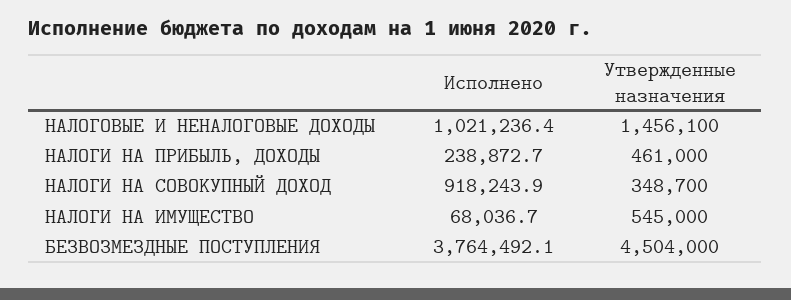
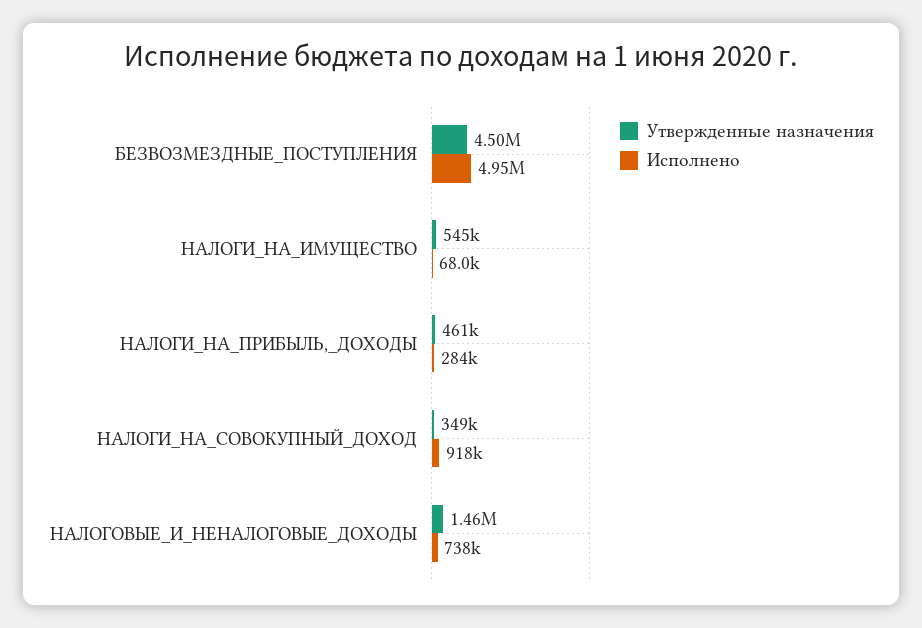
Исполнено, НАЛОГОВЫЕ И НЕНАЛОГОВЫЕ ДОХОДЫ: 1021236.4 -> 738000
Исполнено, НАЛОГИ НА ПРИБЫЛЬ, ДОХОДЫ: 238872.7 -> 284000
Исполнено, БЕЗВОЗМЕЗДНЫЕ ПОСТУПЛЕНИЯ: 3764492.1 -> 4950000

